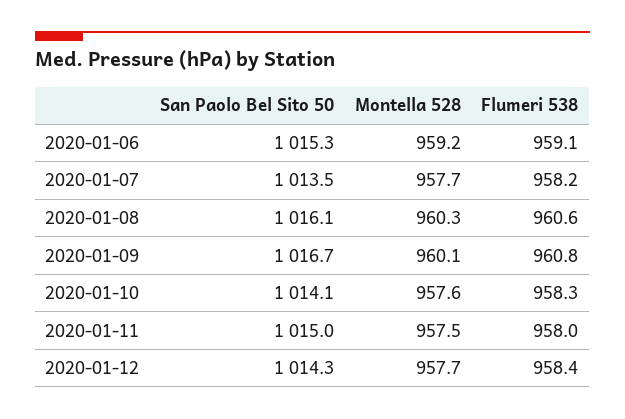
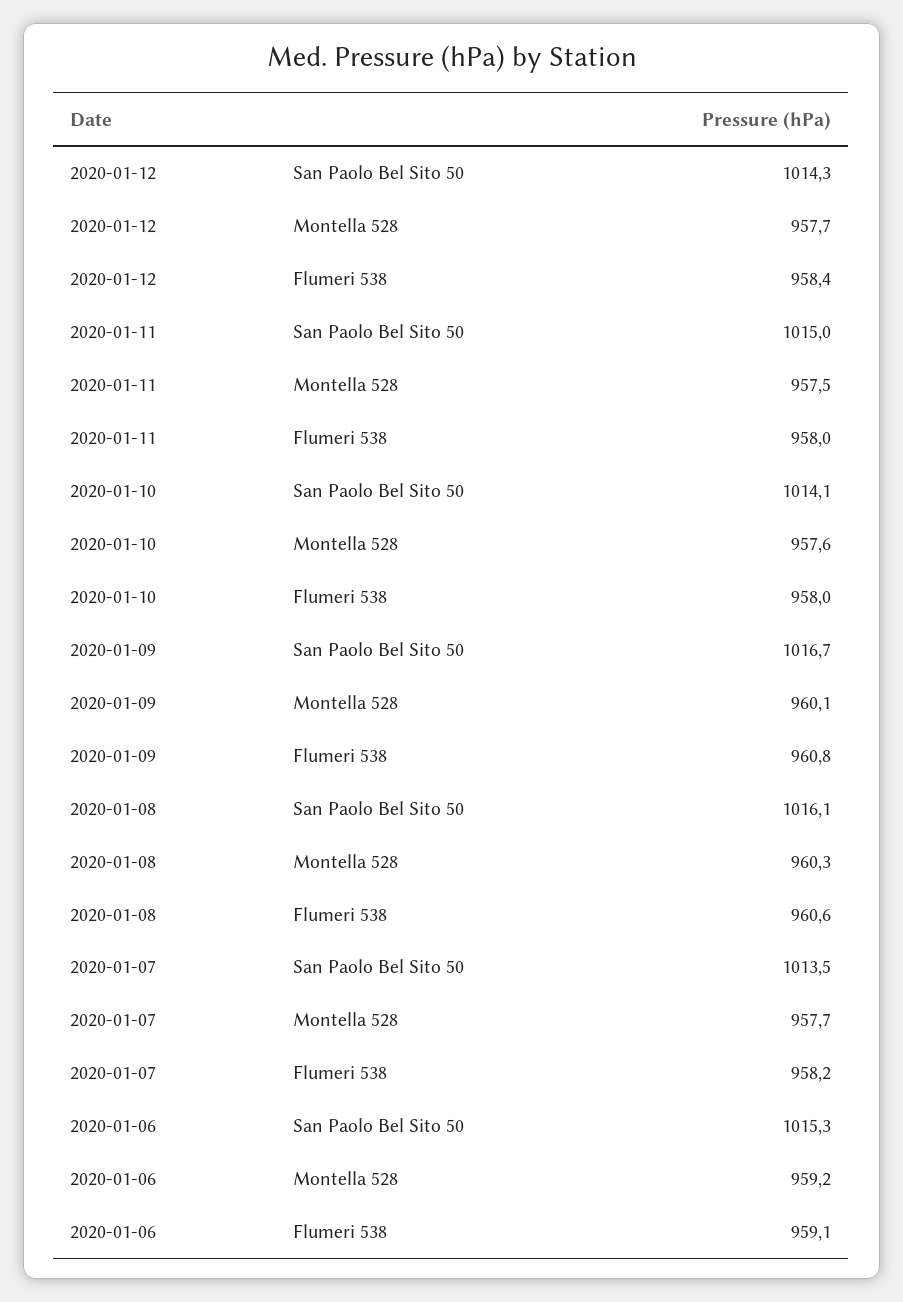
Flumeri 538, 2020-01-10: 958.3 -> 958

